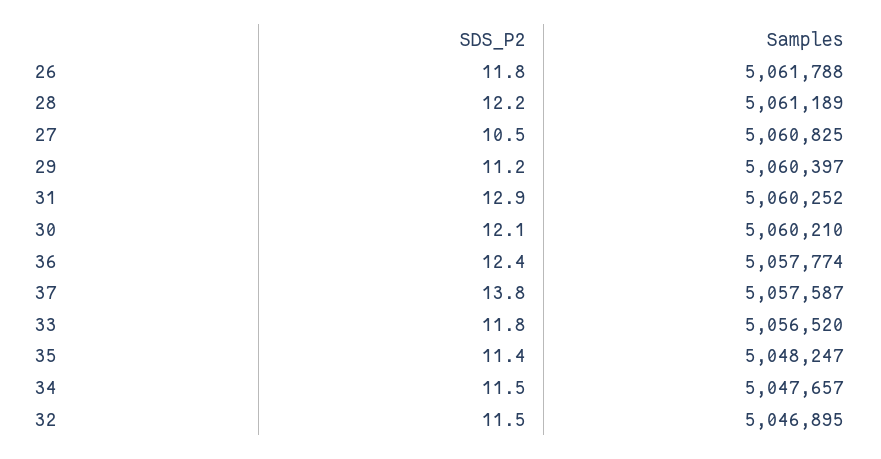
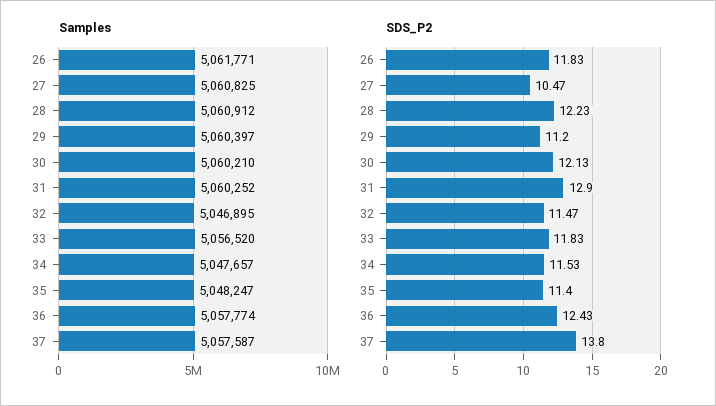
Samples, 26: 5061788 -> 5061771
Samples, 28: 5061189 -> 5060912

